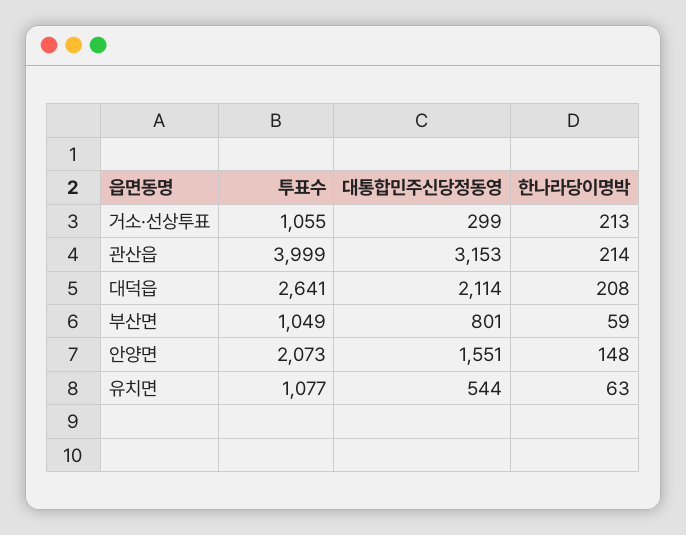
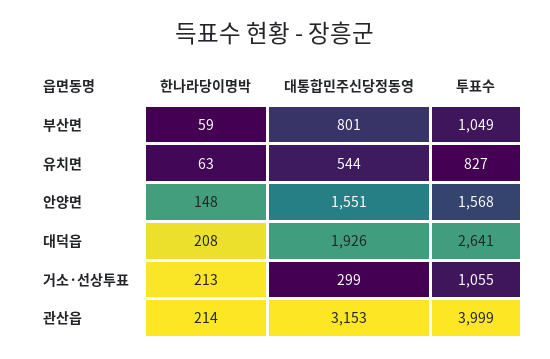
대통합민주신당정동영, 대덕읍: 2114 -> 1926
투표수, 안양면: 2073 -> 1568
투표수, 유치면: 1077 -> 827

